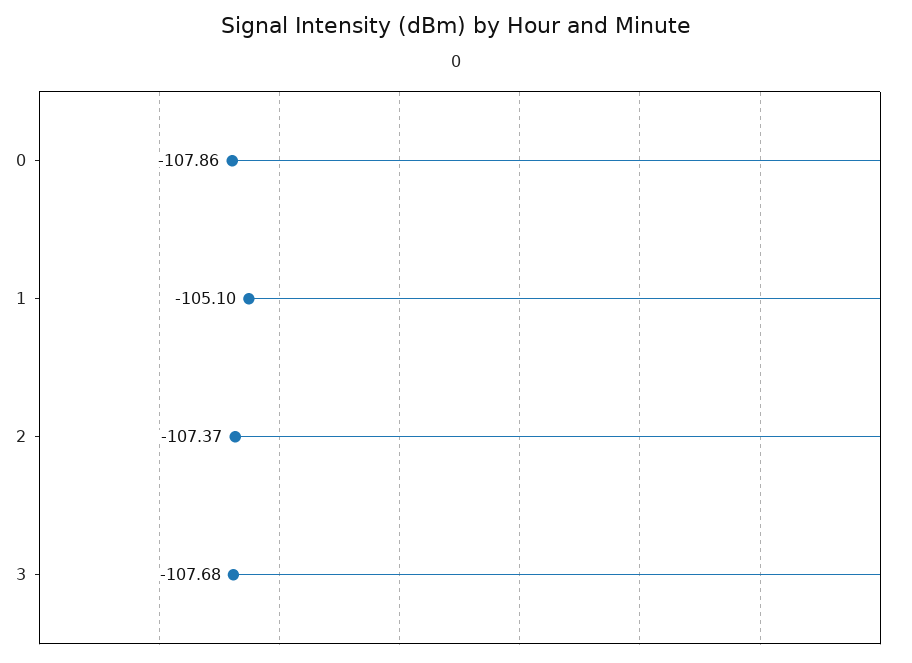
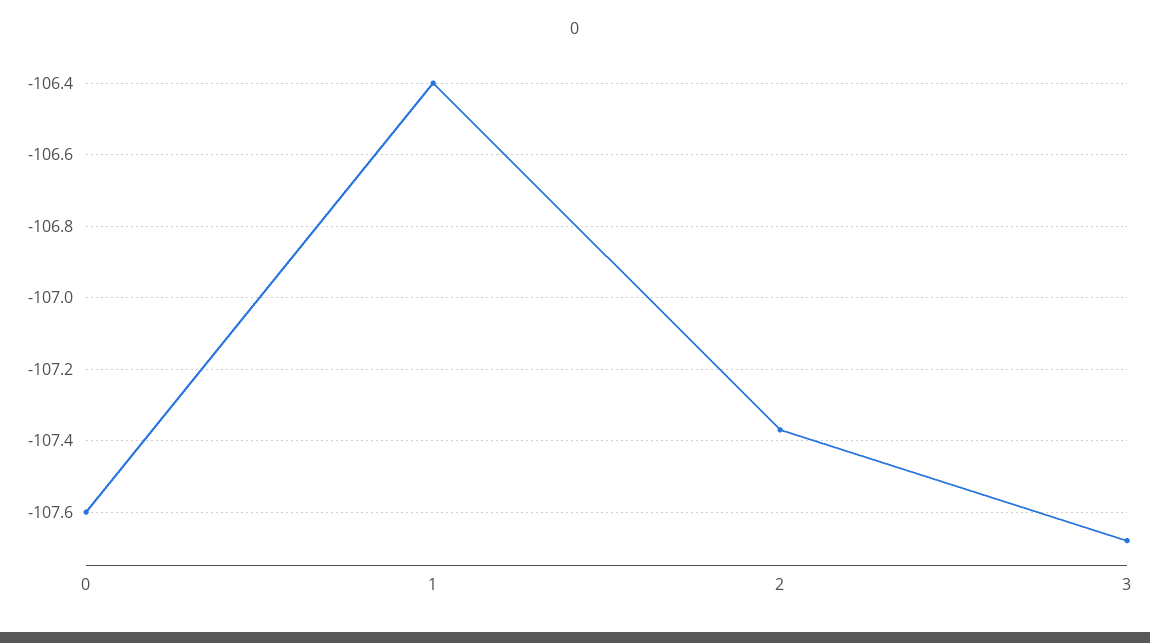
0: -107.86 -> -107.6
1: -105.1 -> -106.4

